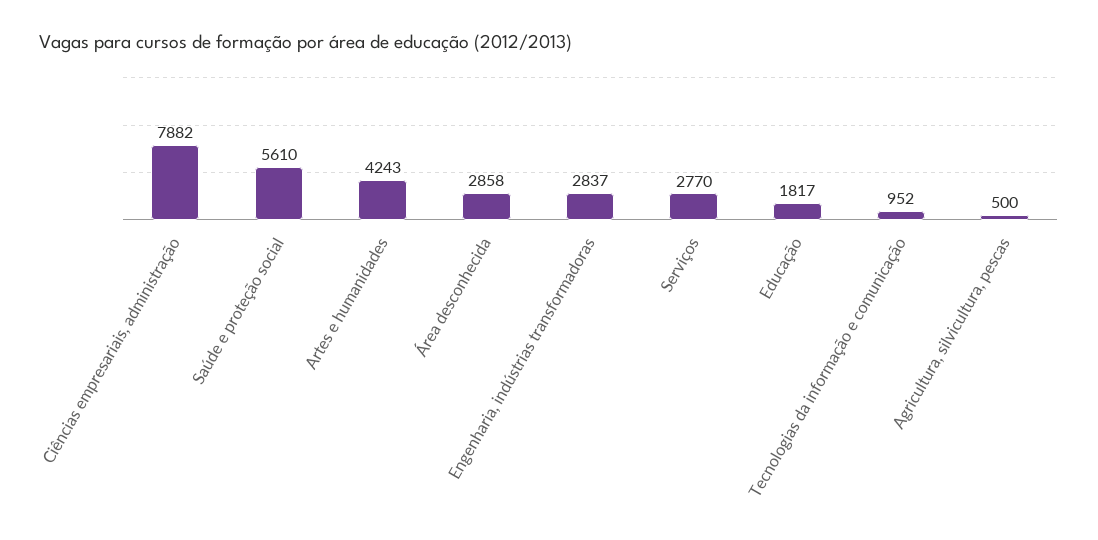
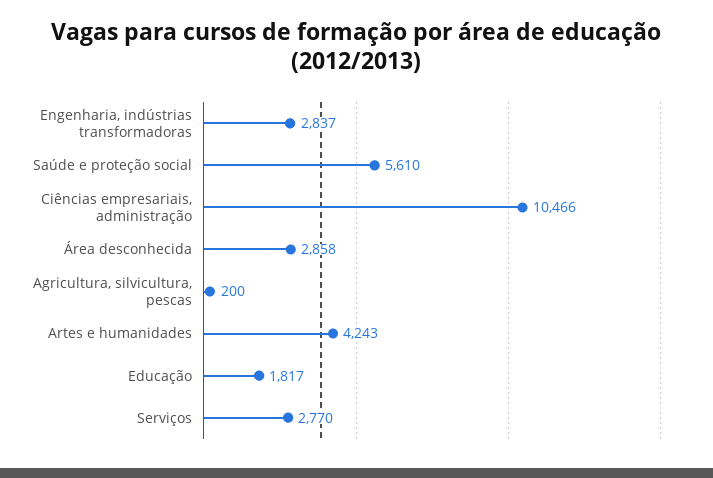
Ciências empresariais, administração: 7882 -> 10466
Tecnologias da informação e comunicação: 952 -> none
Agricultura, silvicultura, pescas: 500 -> 200

